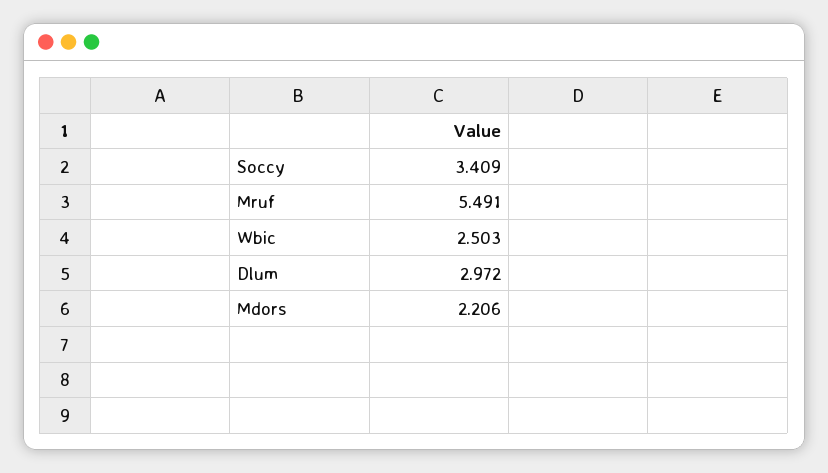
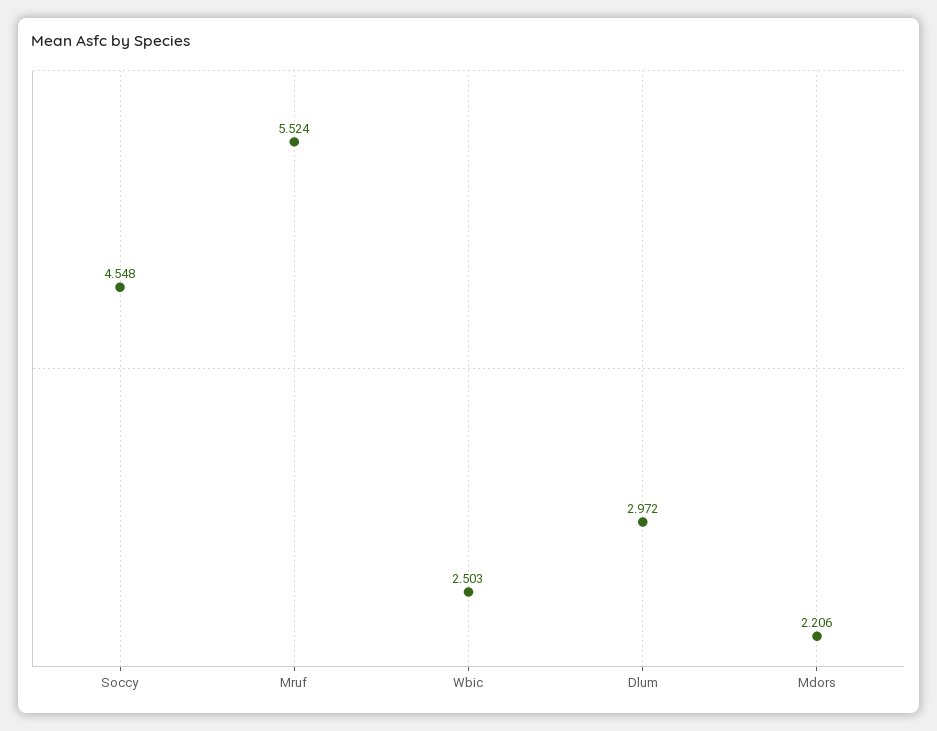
Soccy: 3.409 -> 4.548
Mruf: 5.491 -> 5.524

